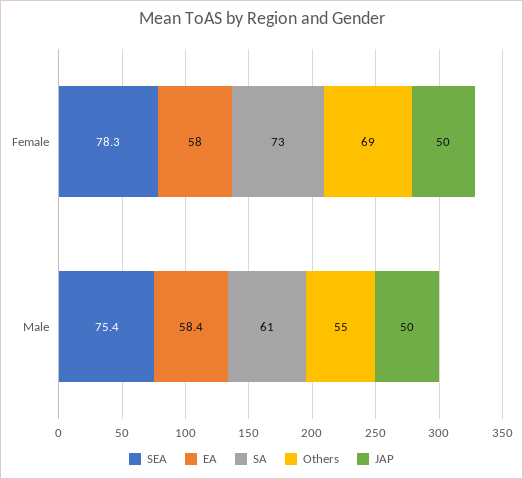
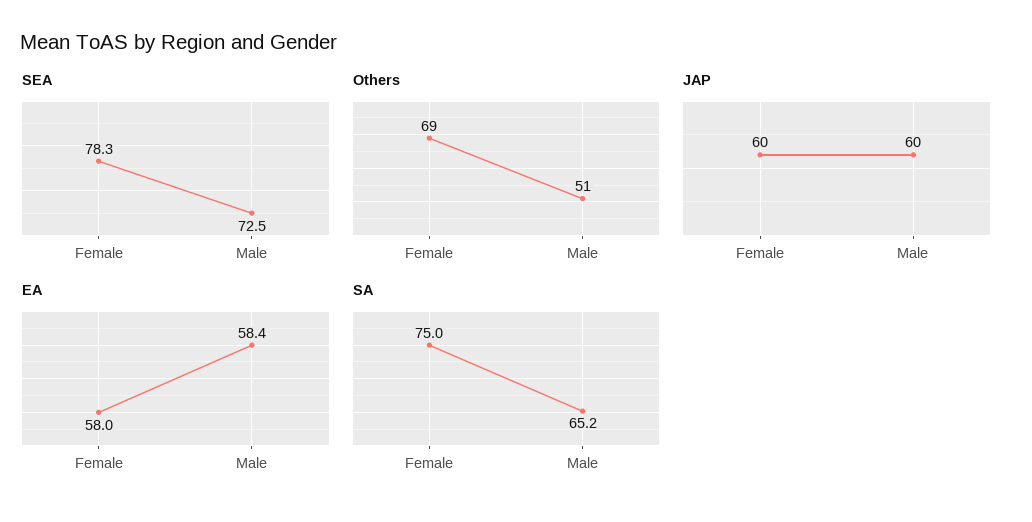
SA, Female: 73 -> 75
JAP, Female: 50 -> 60
SEA, Male: 75.4 -> 72.5
SA, Male: 61 -> 65.2
Others, Male: 55 -> 51
JAP, Male: 50 -> 60

